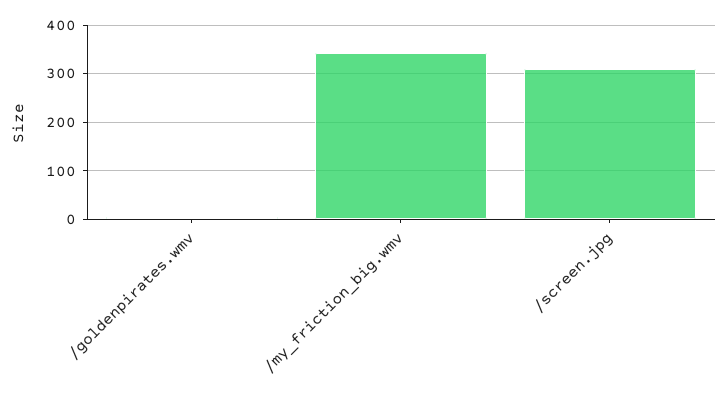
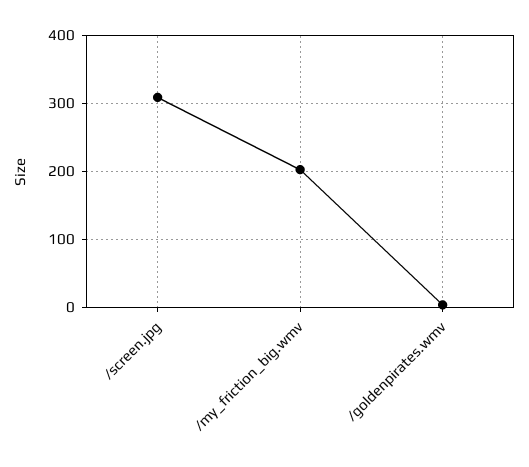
/my_friction_big.wmv: 340 -> 200

